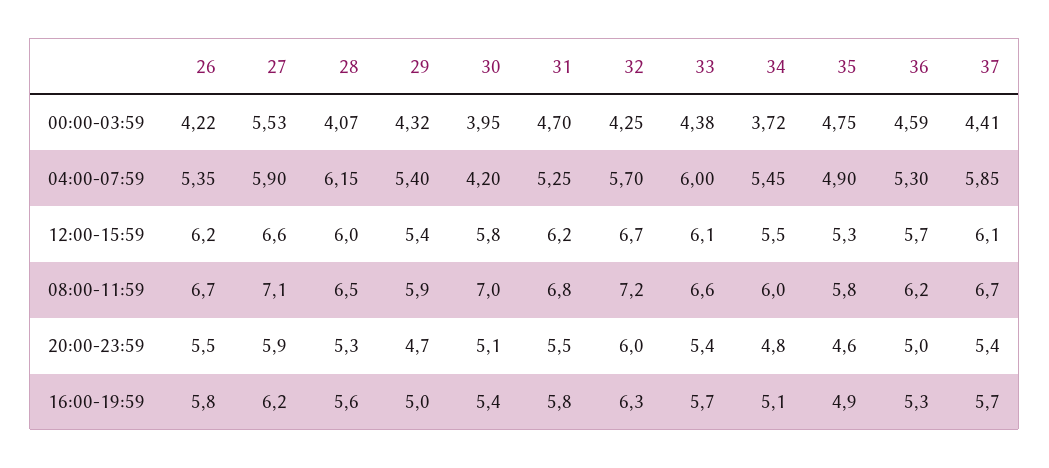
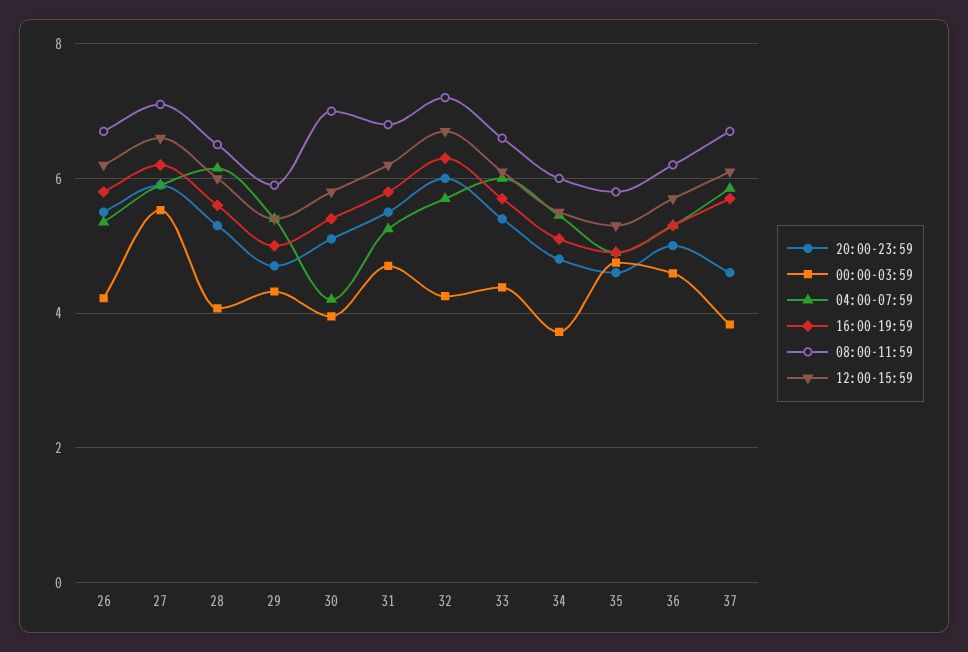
00:00-03:59, 37: 4.41 -> 3.8
20:00-23:59, 37: 5.4 -> 4.6

